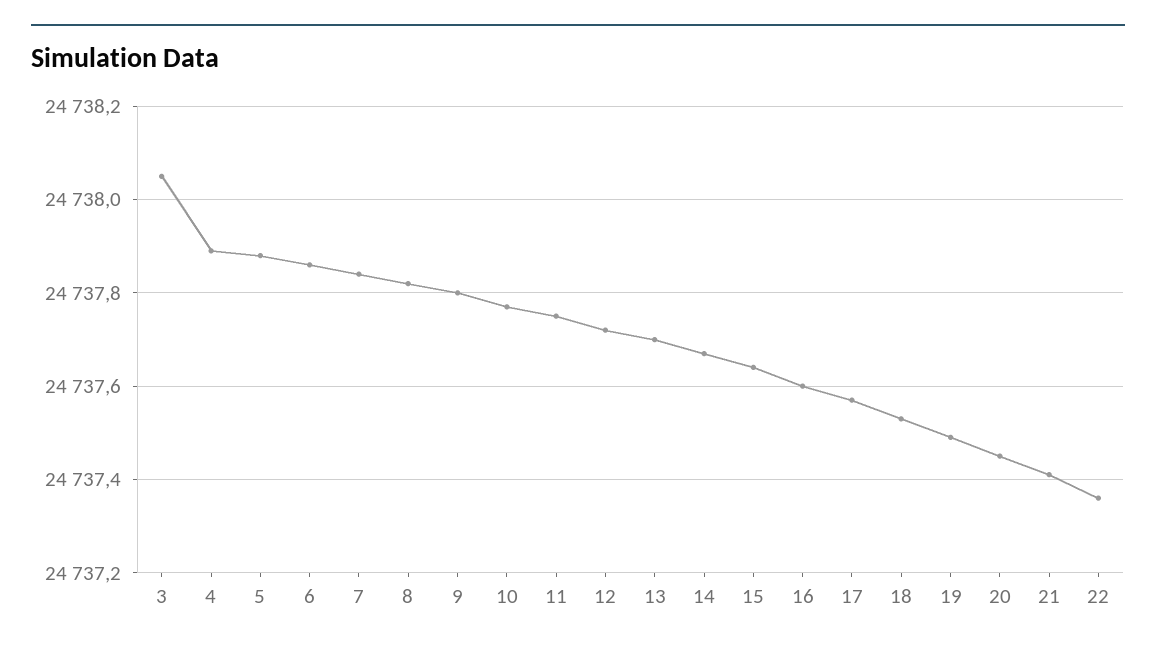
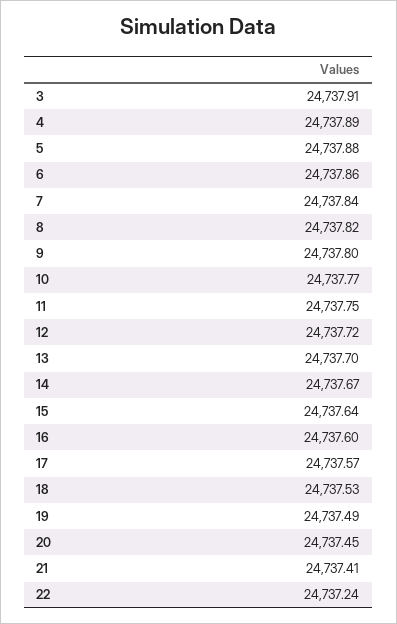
3: 24738.05 -> 24737.91
22: 24737.35 -> 24737.24

